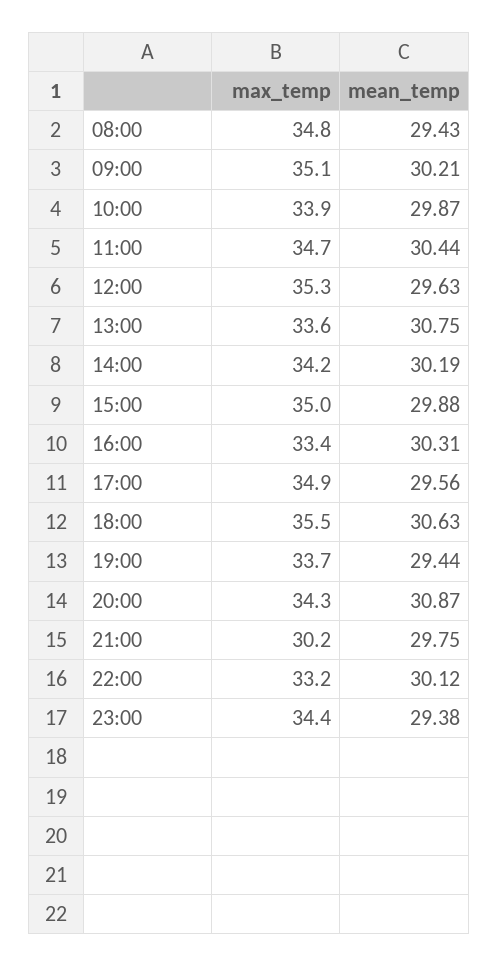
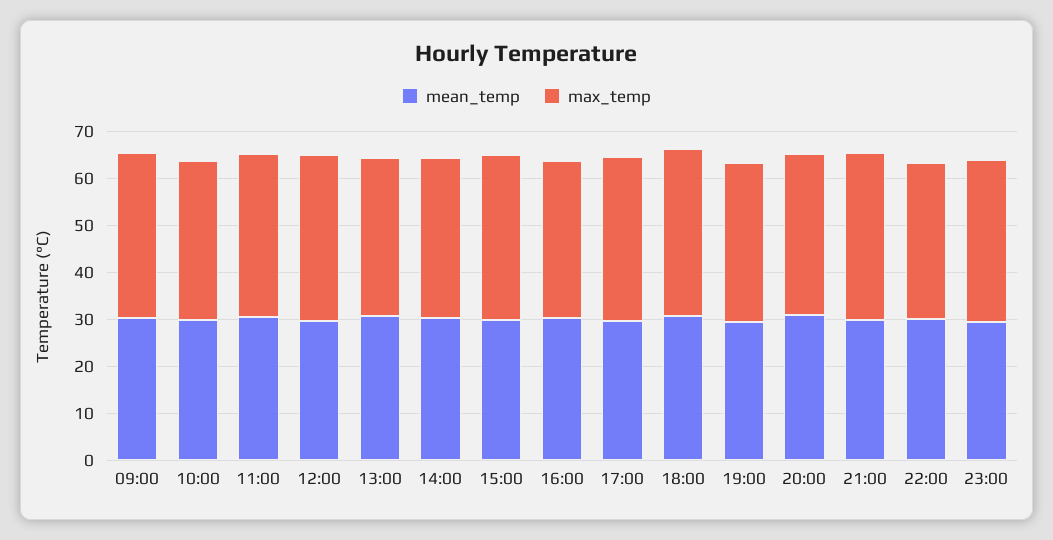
max_temp, 08:00: 34.8 -> none
mean_temp, 08:00: 29.43 -> none
max_temp, 21:00: 30.2 -> 36

